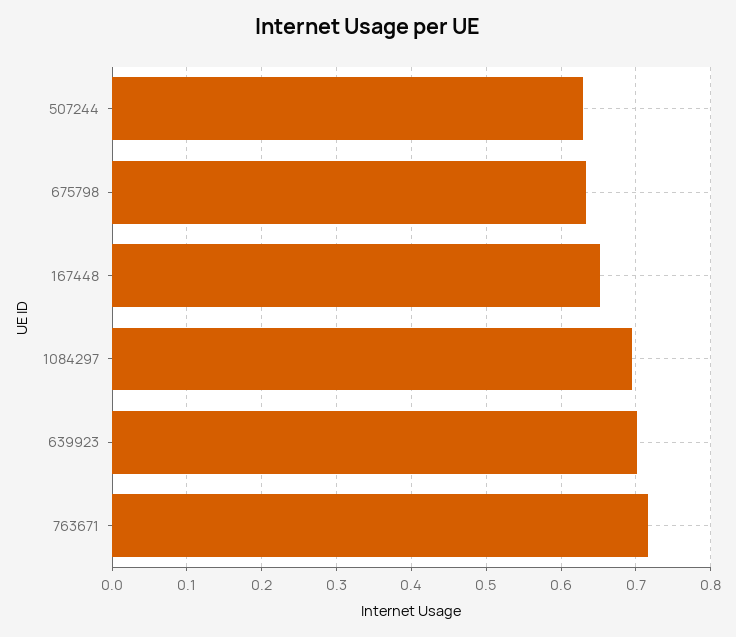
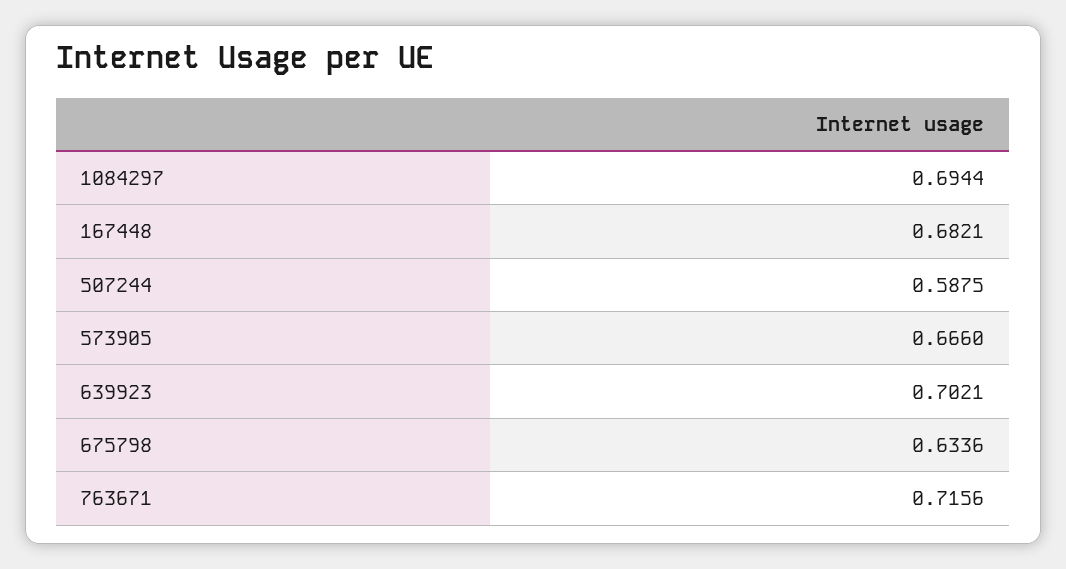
507244: 0.63 -> 0.5875
167448: 0.65 -> 0.6821
573905: none -> 0.666

